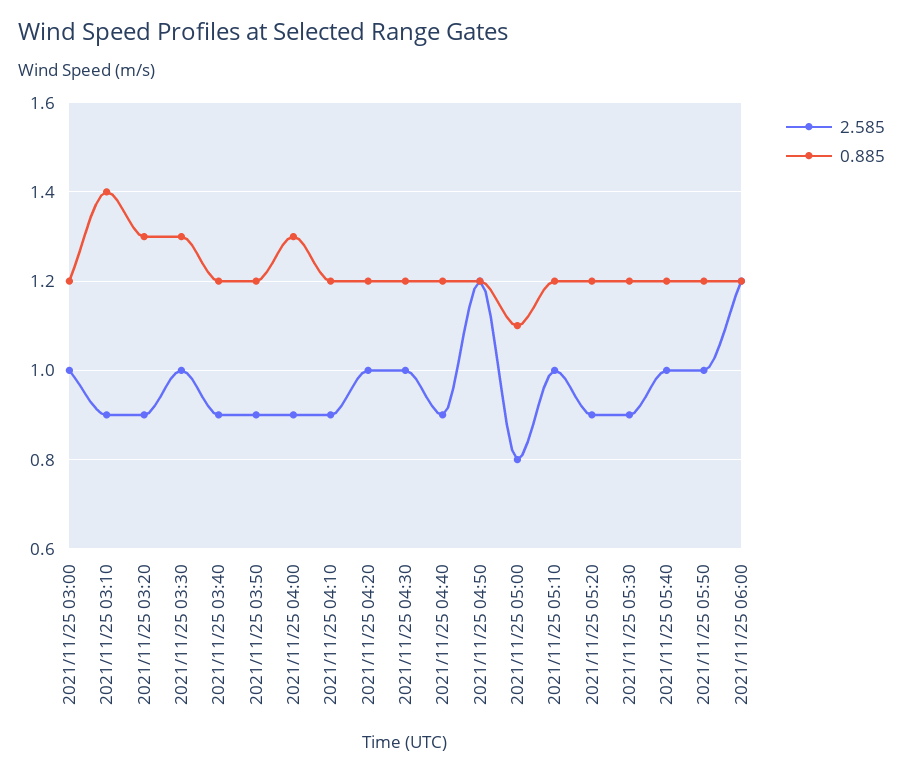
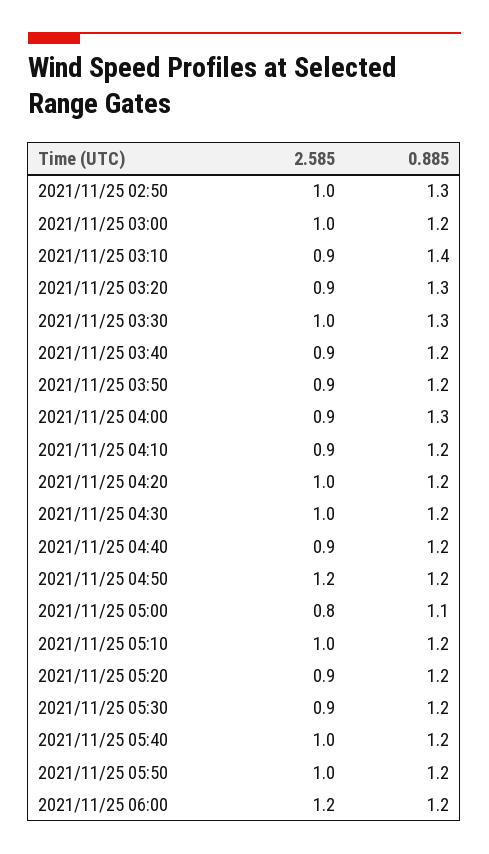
2.585, 2021/11/25 02:50: none -> 1
0.885, 2021/11/25 02:50: none -> 1.3

